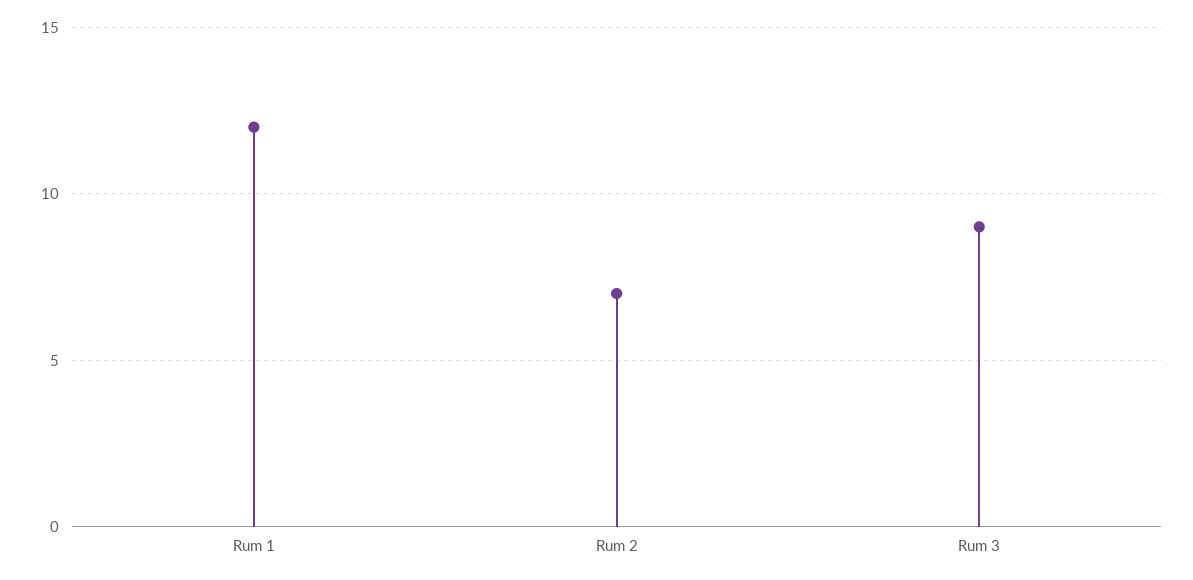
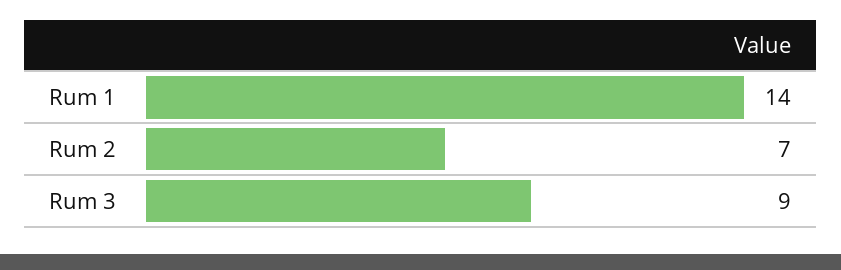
Rum 1: 12 -> 14

